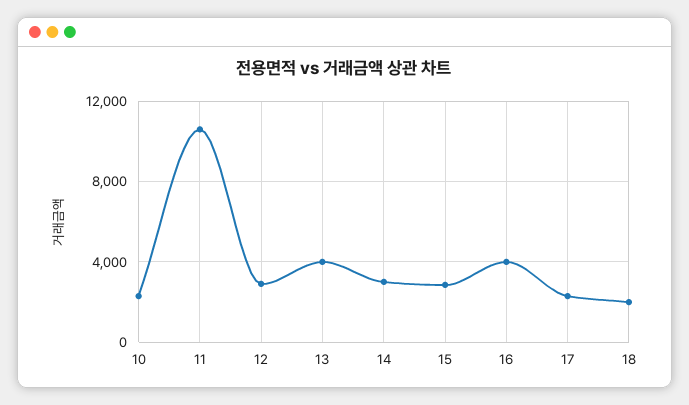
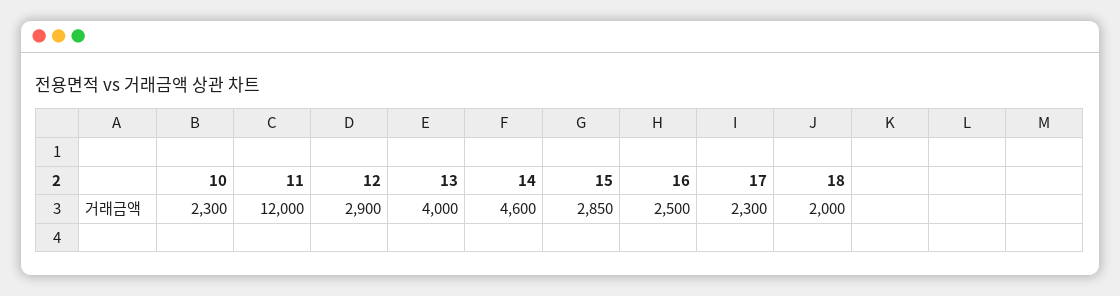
11: 10500 -> 12000
14: 3000 -> 4600
16: 4000 -> 2500

